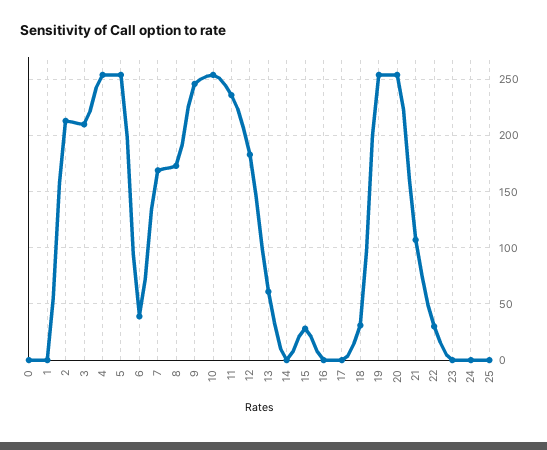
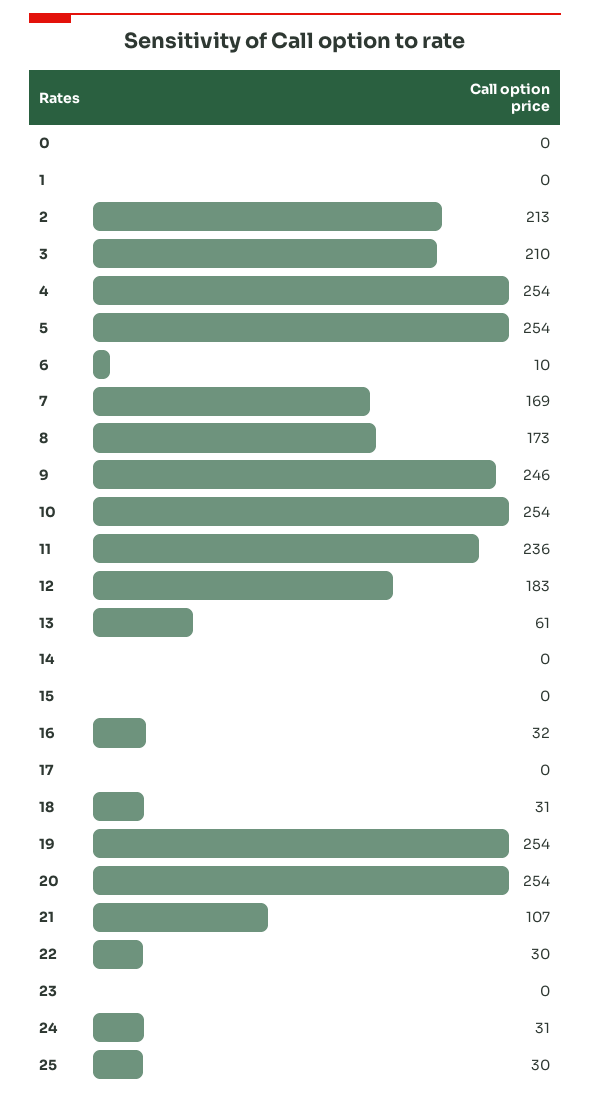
6: 40 -> 10
15: 30 -> 0
16: 0 -> 32
24: 0 -> 31
25: 0 -> 30

